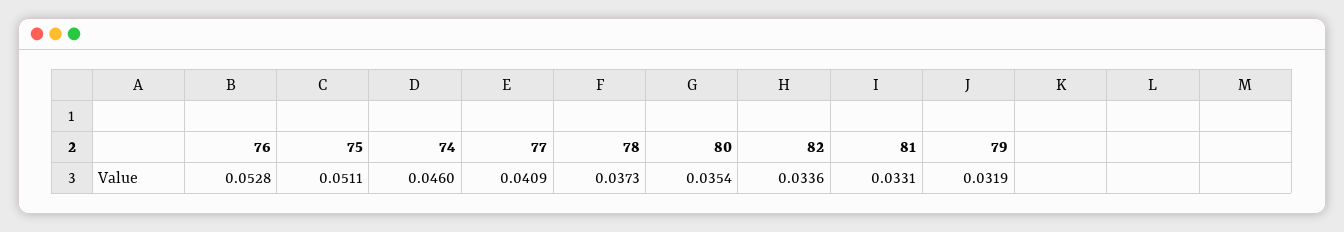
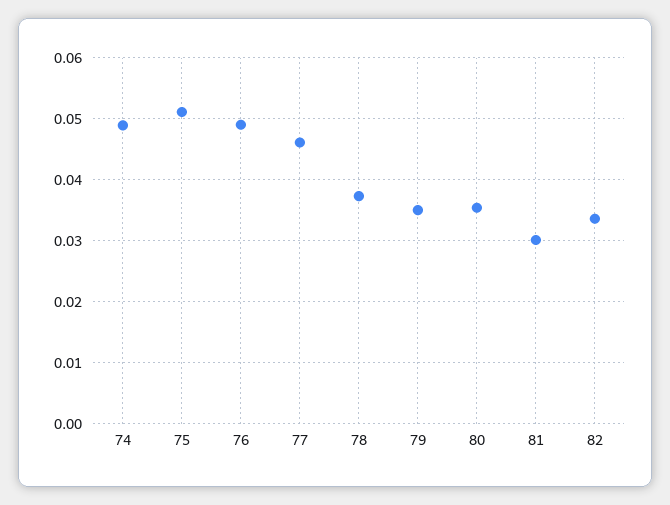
76: 0.0528 -> 0.049
74: 0.046 -> 0.049
77: 0.0409 -> 0.046
81: 0.0331 -> 0.03
79: 0.0319 -> 0.035

